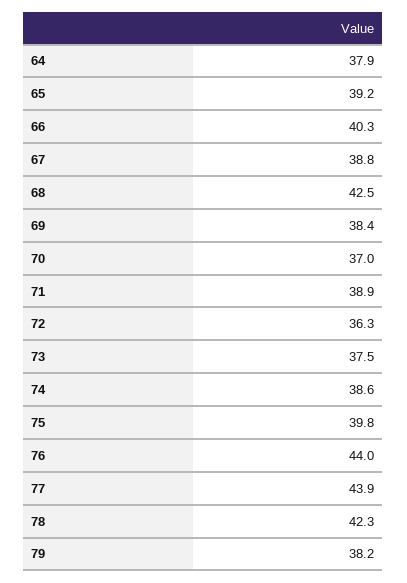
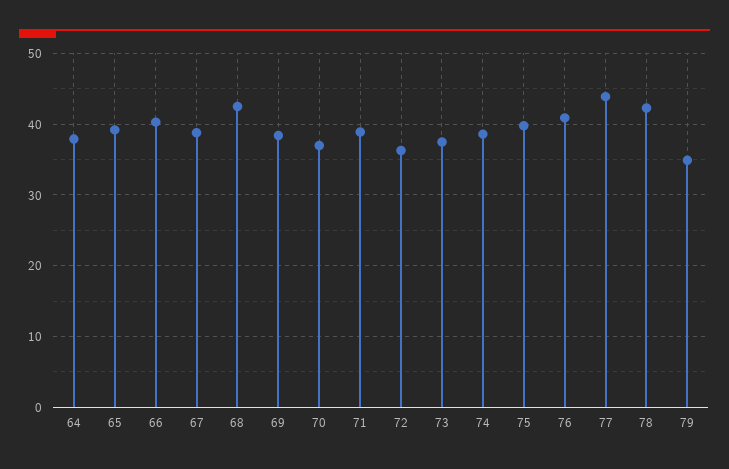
76: 44 -> 41
79: 38.2 -> 35

